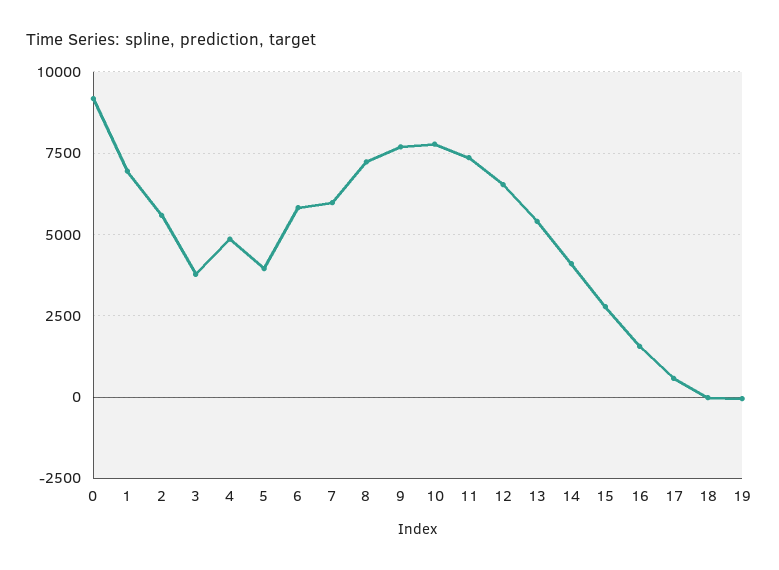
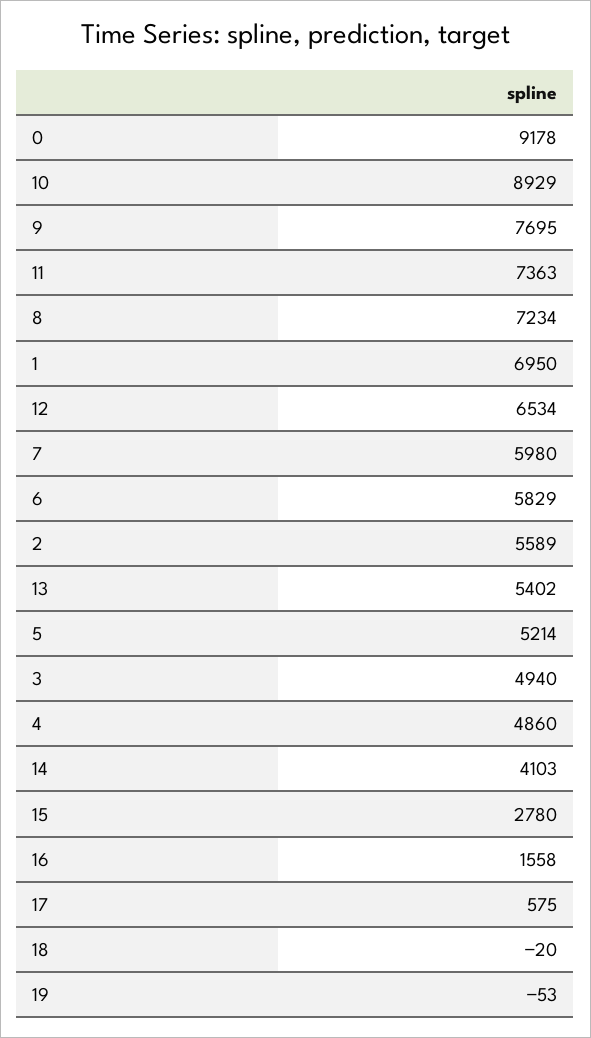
3: 3750 -> 4940
5: 4000 -> 5214
10: 7750 -> 8929

